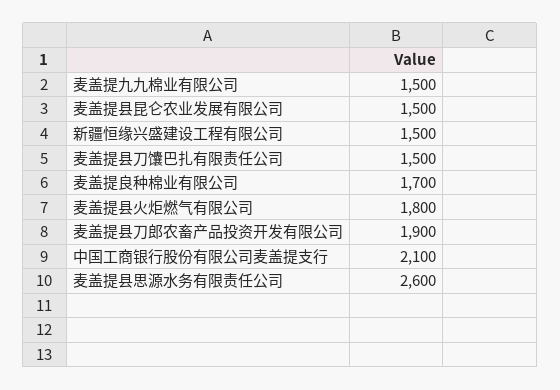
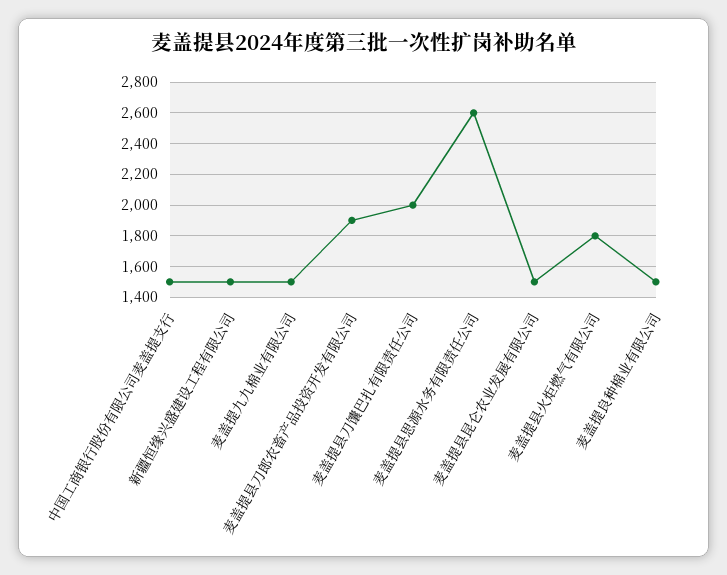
麦盖提县刀馕巴扎有限责任公司: 1500 -> 2000
麦盖提良种棉业有限公司: 1700 -> 1500
中国工商银行股份有限公司麦盖提支行: 2100 -> 1500

